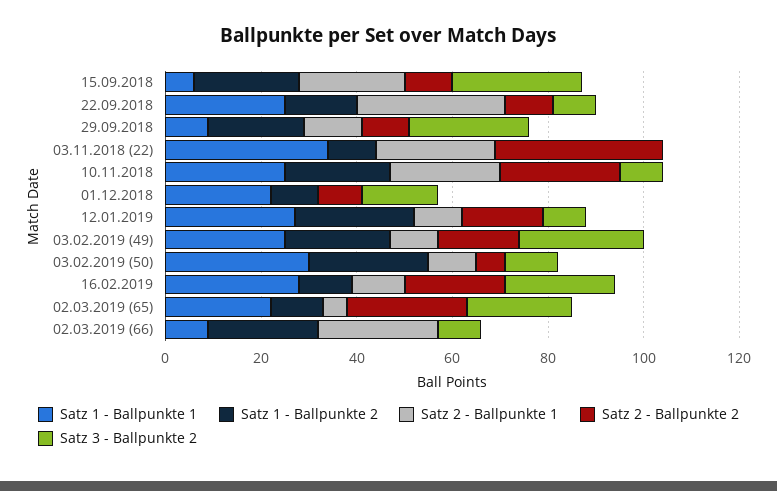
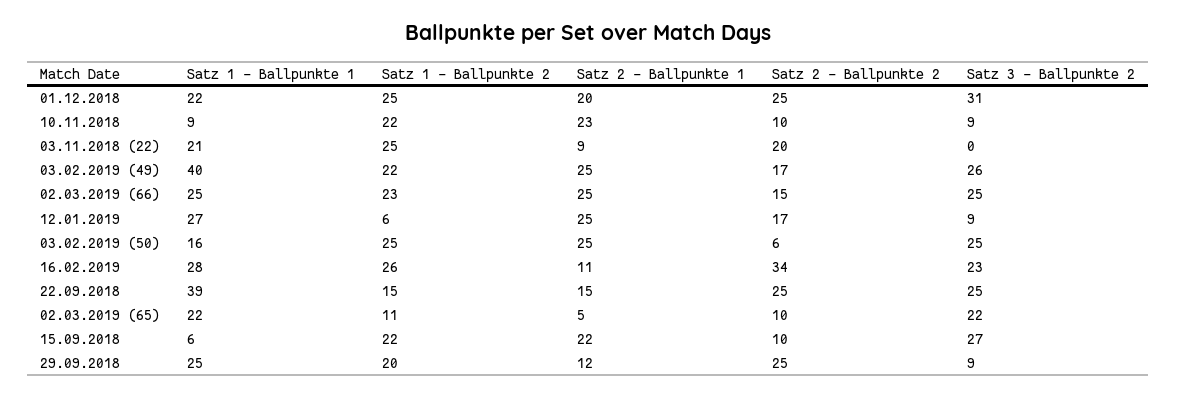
Satz 1 - Ballpunkte 1, 22.09.2018: 25 -> 39
Satz 2 - Ballpunkte 1, 22.09.2018: 30 -> 15
Satz 2 - Ballpunkte 2, 22.09.2018: 10 -> 25
Satz 3 - Ballpunkte 2, 22.09.2018: 10 -> 25
Satz 1 - Ballpunkte 1, 29.09.2018: 10 -> 25
Satz 2 - Ballpunkte 2, 29.09.2018: 10 -> 25
Satz 3 - Ballpunkte 2, 29.09.2018: 25 -> 9
Satz 1 - Ballpunkte 1, 03.11.2018 (22): 35 -> 21
Satz 1 - Ballpunkte 2, 03.11.2018 (22): 10 -> 25
Satz 2 - Ballpunkte 1, 03.11.2018 (22): 25 -> 9
Satz 2 - Ballpunkte 2, 03.11.2018 (22): 35 -> 20
Satz 1 - Ballpunkte 1, 10.11.2018: 25 -> 9
Satz 2 - Ballpunkte 2, 10.11.2018: 25 -> 10
Satz 1 - Ballpunkte 2, 01.12.2018: 10 -> 25
Satz 2 - Ballpunkte 1, 01.12.2018: 0 -> 20
Satz 2 - Ballpunkte 2, 01.12.2018: 10 -> 25
Satz 3 - Ballpunkte 2, 01.12.2018: 15 -> 31
Satz 1 - Ballpunkte 2, 12.01.2019: 25 -> 6
Satz 2 - Ballpunkte 1, 12.01.2019: 10 -> 25
Satz 1 - Ballpunkte 1, 03.02.2019 (49): 25 -> 40
Satz 2 - Ballpunkte 1, 03.02.2019 (49): 10 -> 25
Satz 1 - Ballpunkte 1, 03.02.2019 (50): 30 -> 16
Satz 2 - Ballpunkte 1, 03.02.2019 (50): 10 -> 25
Satz 3 - Ballpunkte 2, 03.02.2019 (50): 10 -> 25
Satz 1 - Ballpunkte 2, 16.02.2019: 10 -> 26
Satz 2 - Ballpunkte 2, 16.02.2019: 20 -> 34
Satz 2 - Ballpunkte 2, 02.03.2019 (65): 25 -> 10
Satz 1 - Ballpunkte 1, 02.03.2019 (66): 10 -> 25
Satz 2 - Ballpunkte 2, 02.03.2019 (66): 0 -> 15
Satz 3 - Ballpunkte 2, 02.03.2019 (66): 10 -> 25

